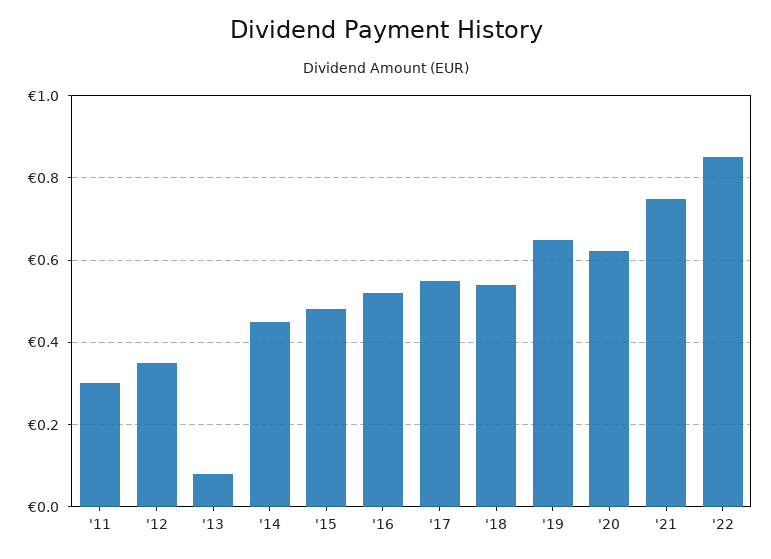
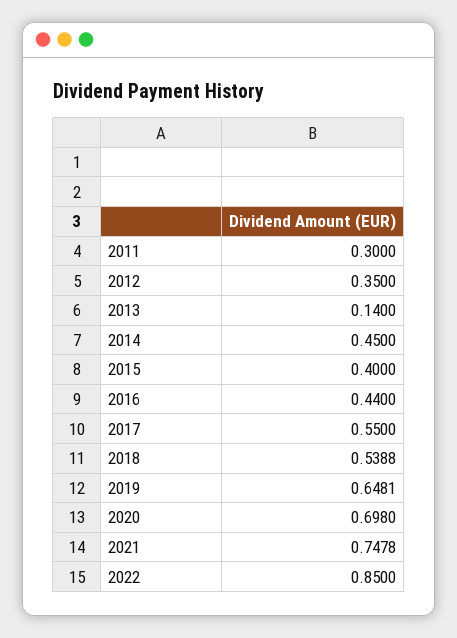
'13: 0.08 -> 0.14
'15: 0.48 -> 0.4
'16: 0.52 -> 0.44
'20: 0.62 -> 0.698

